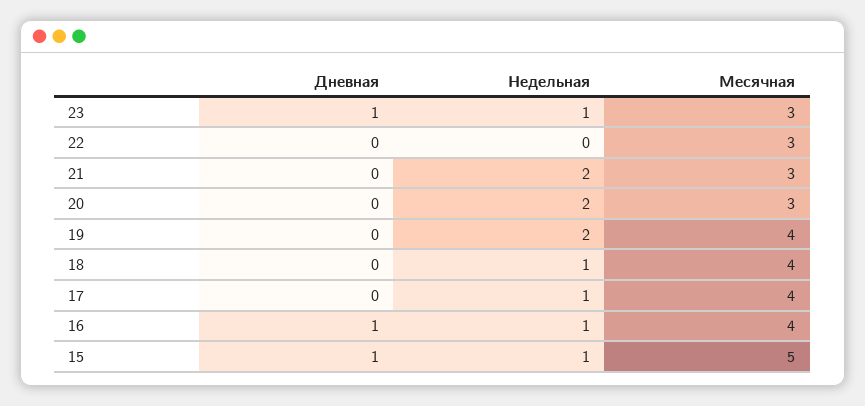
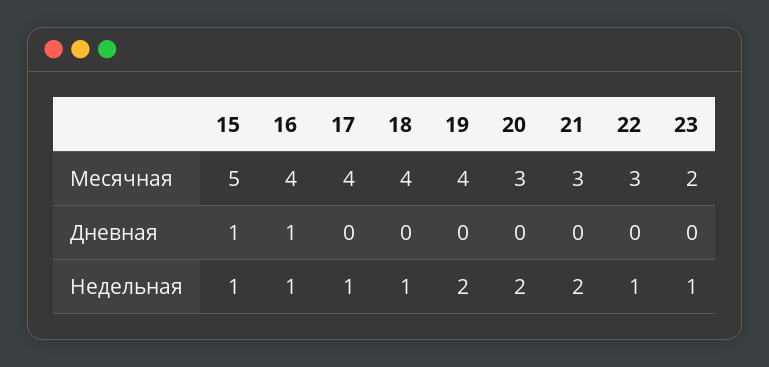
Дневная, 23: 1 -> 0
Месячная, 23: 3 -> 2
Недельная, 22: 0 -> 1

